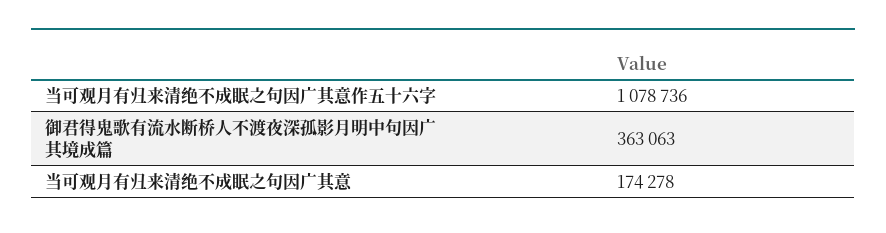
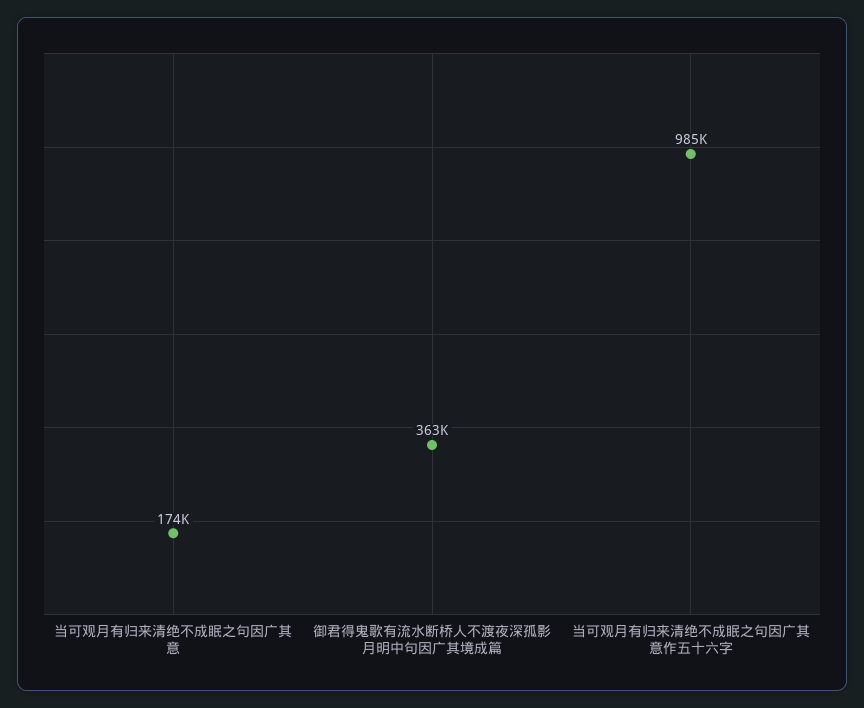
当可观月有归来清绝不成眠之句因广其意作五十六字: 1078736 -> 985000

